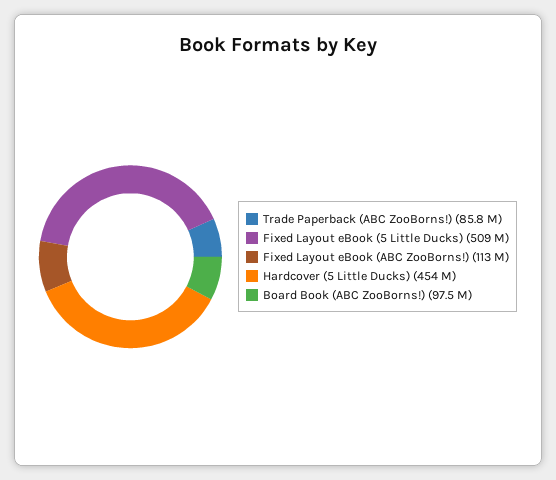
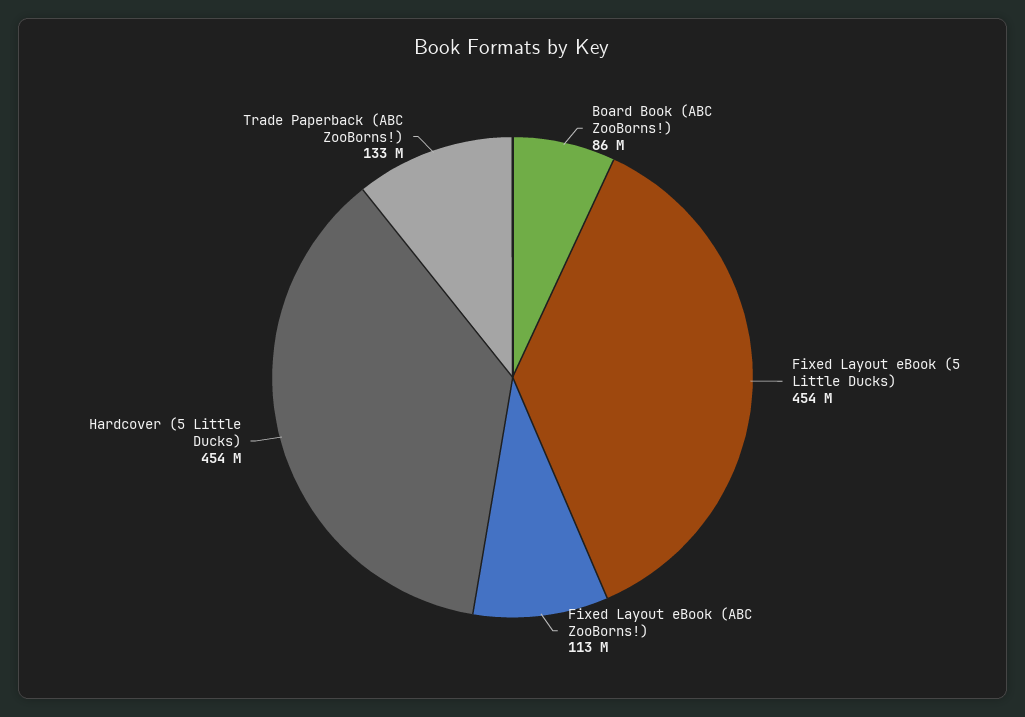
Trade Paperback (ABC ZooBorns!): 85800000 -> 133000000
Fixed Layout eBook (5 Little Ducks): 509000000 -> 454000000
Board Book (ABC ZooBorns!): 97500000 -> 86000000

